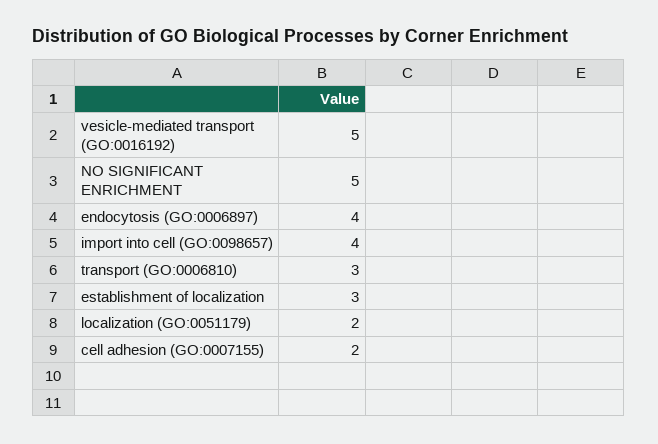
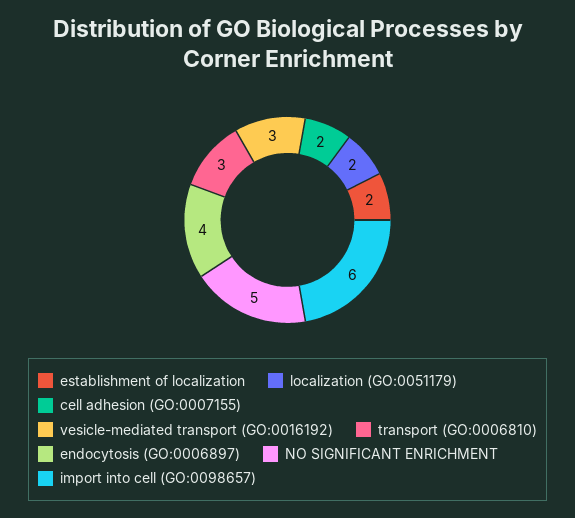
vesicle-mediated transport (GO:0016192): 5 -> 3
import into cell (GO:0098657): 4 -> 6
establishment of localization: 3 -> 2

